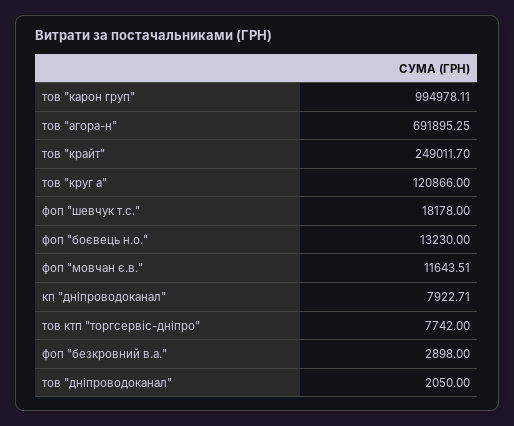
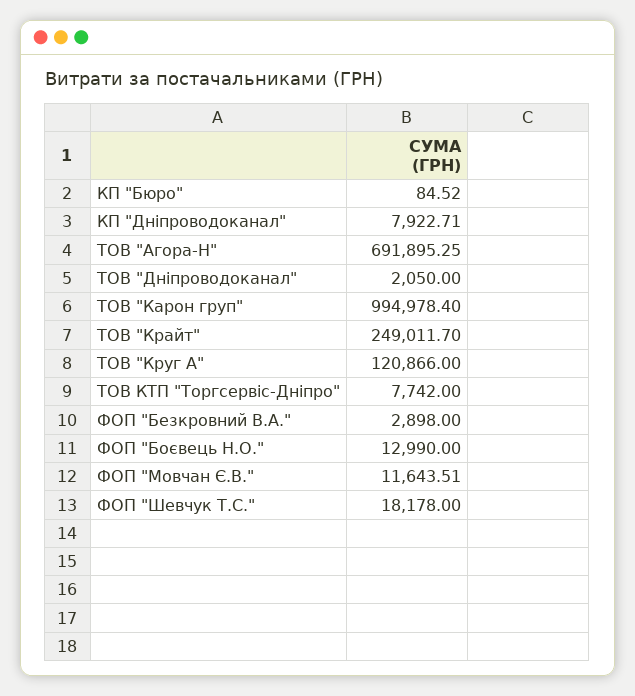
тов "карон груп": 994978.11 -> 994978.4
фоп "боєвець н.о.": 13230 -> 12990
КП "Бюро": none -> 84.52

